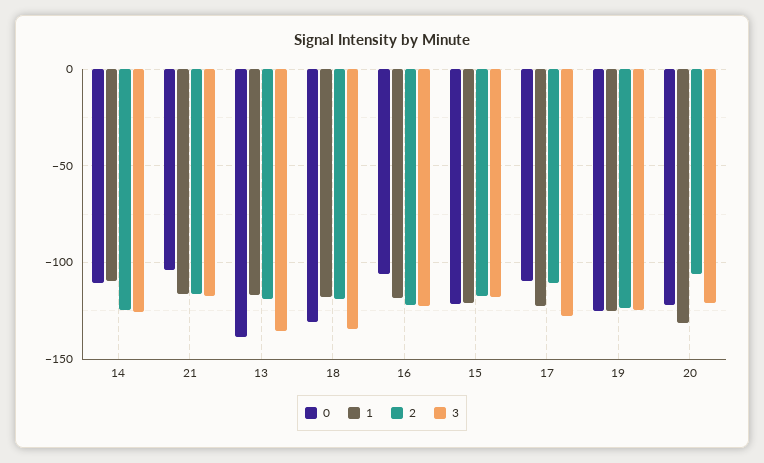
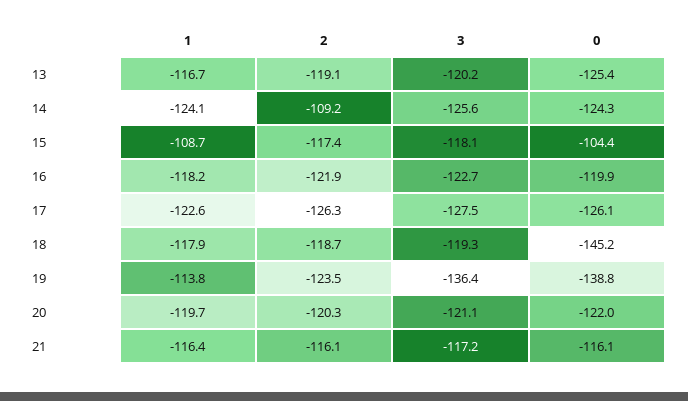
0, 14: -110 -> -124.3
1, 14: -110 -> -124.1
2, 14: -125 -> -109.2
0, 21: -105 -> -116.1
0, 13: -140 -> -125.4
3, 13: -135 -> -120.2
0, 18: -130 -> -145.2
3, 18: -135 -> -119.3
0, 16: -105 -> -119.9
0, 15: -120 -> -104.4
1, 15: -120 -> -108.7
0, 17: -110 -> -126.1
2, 17: -110 -> -126.3
0, 19: -125 -> -138.8
1, 19: -125 -> -113.8
3, 19: -125 -> -136.4
1, 20: -130 -> -119.7
2, 20: -105 -> -120.3

